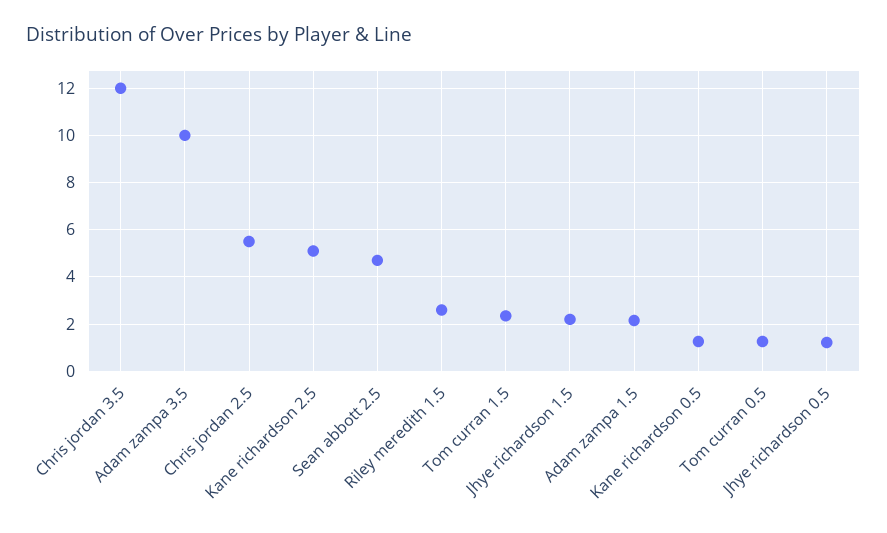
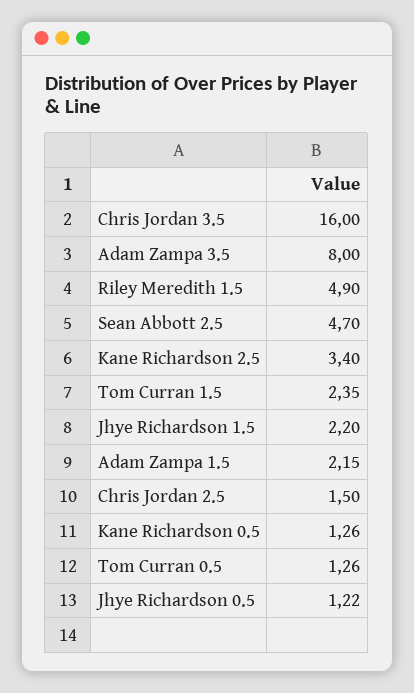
Chris jordan 3.5: 12 -> 16
Adam zampa 3.5: 10 -> 8
Chris jordan 2.5: 5.5 -> 1.5
Kane richardson 2.5: 5 -> 3.4
Riley meredith 1.5: 2.5 -> 4.9

